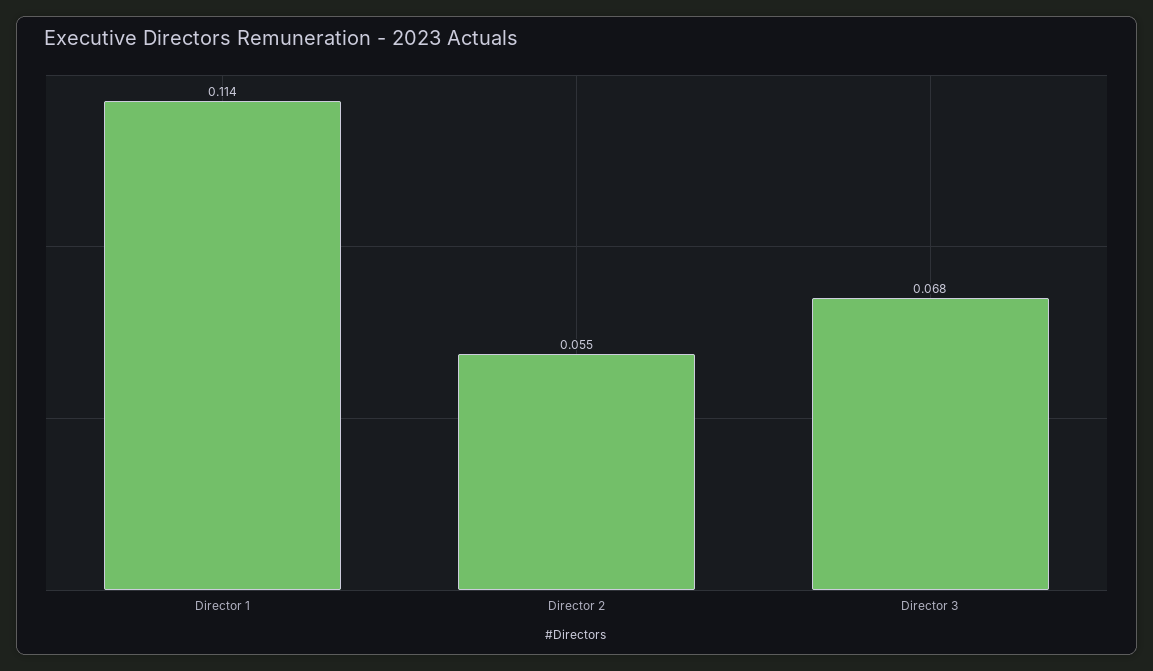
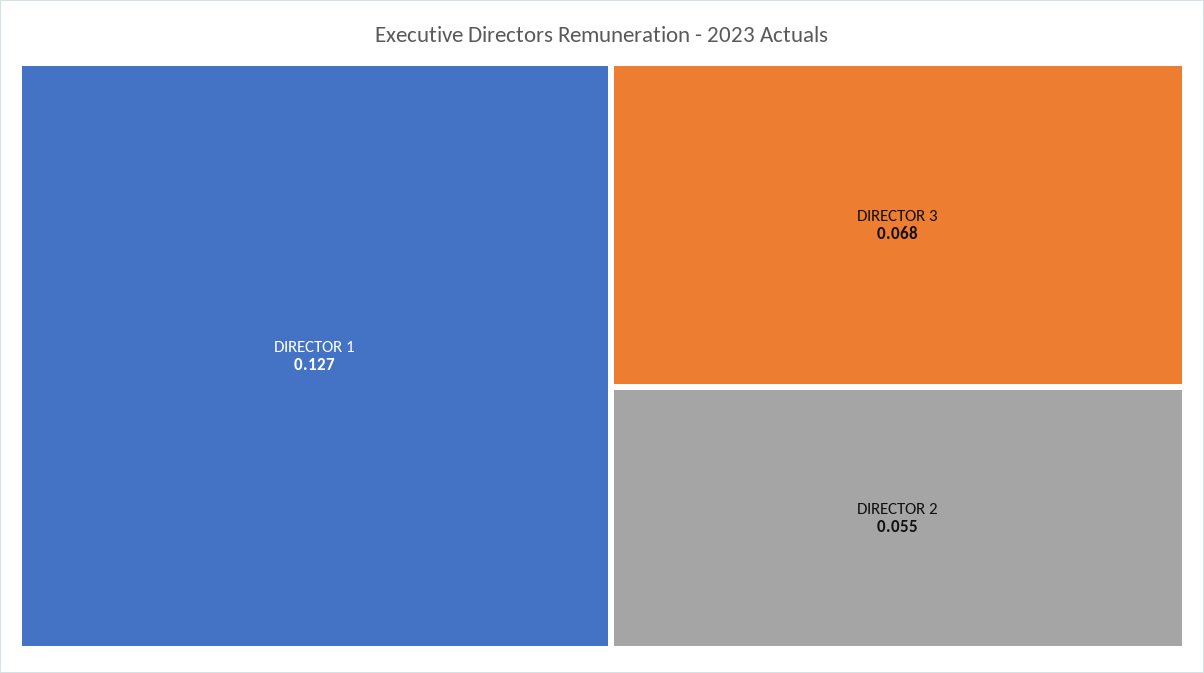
Director 1: 0.114 -> 0.127

